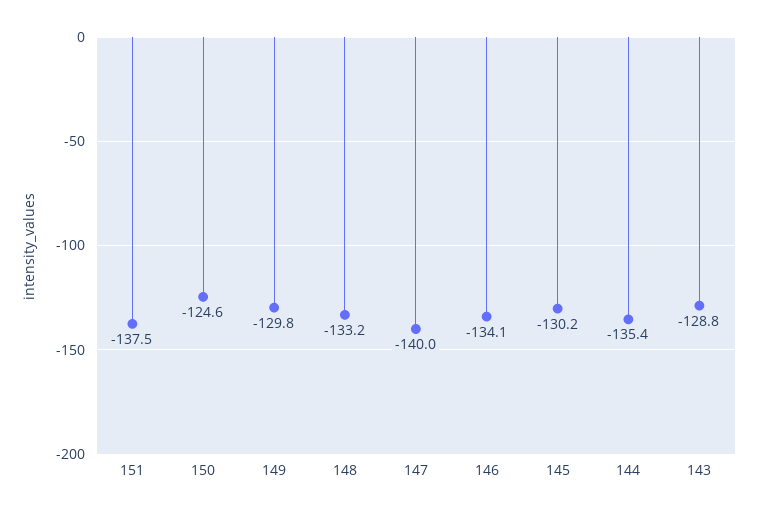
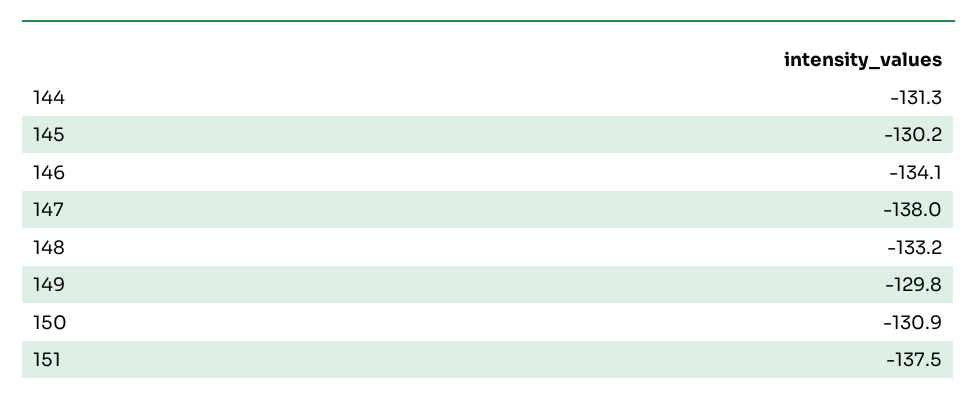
150: -124.6 -> -130.9
147: -140 -> -138
144: -135.4 -> -131.3
143: -128.8 -> none

